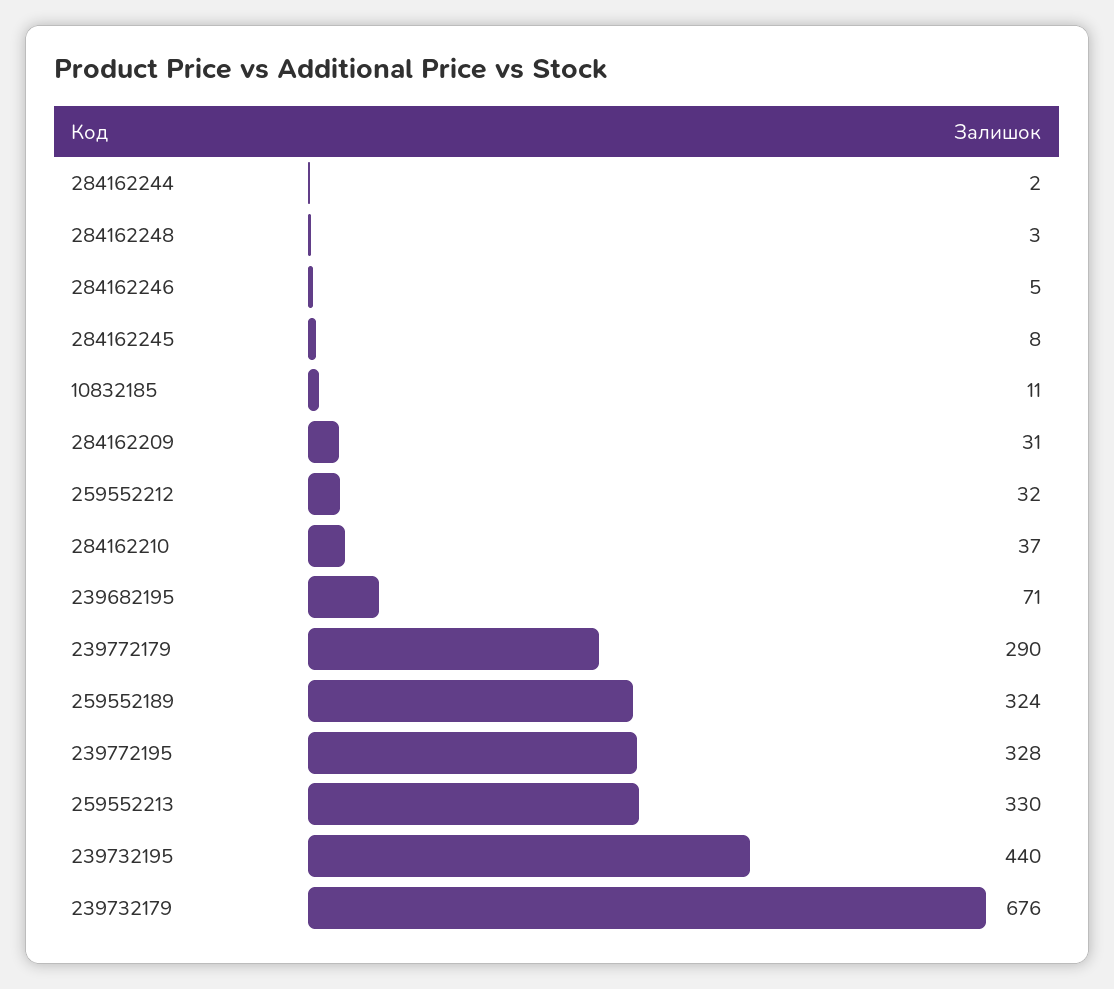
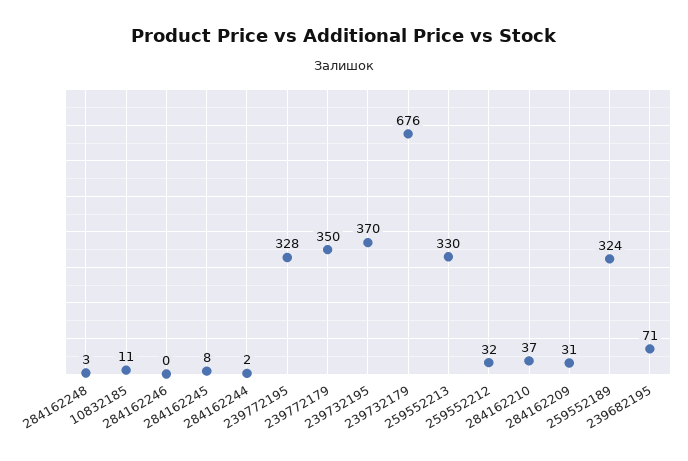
284162246: 5 -> 0
239772179: 290 -> 350
239732195: 440 -> 370

